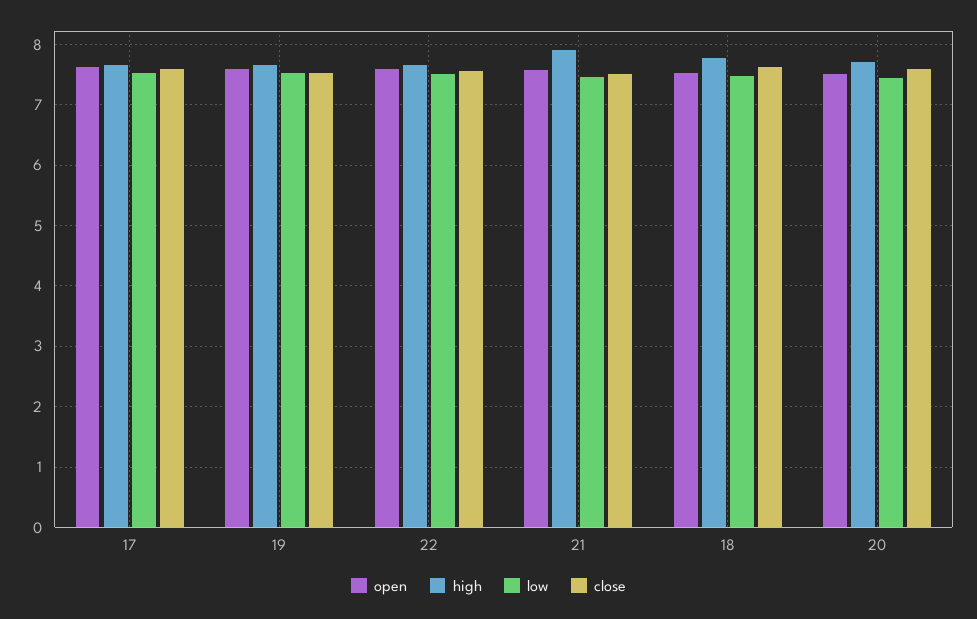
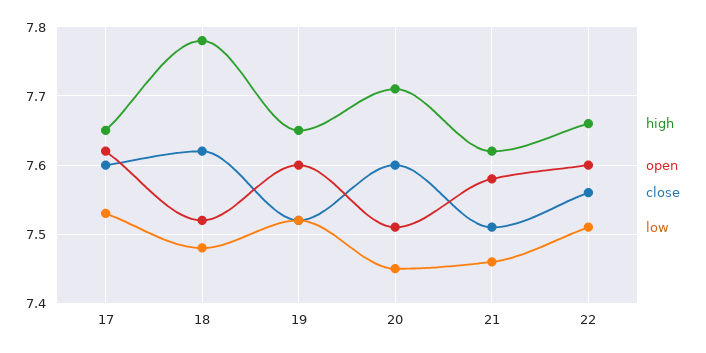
high, 21: 7.9 -> 7.62

